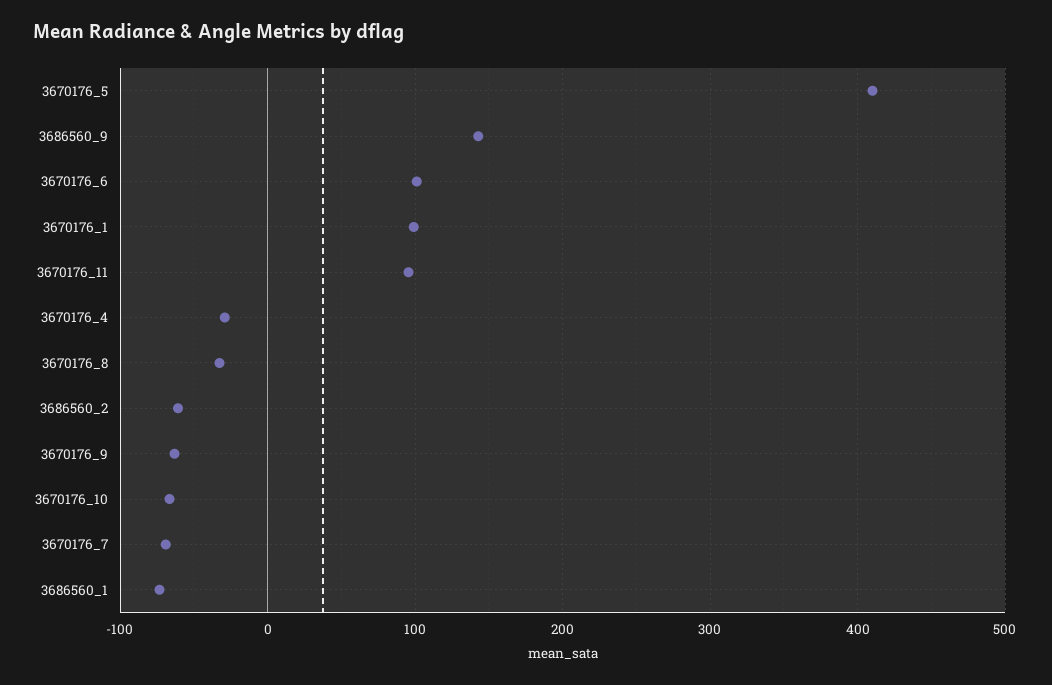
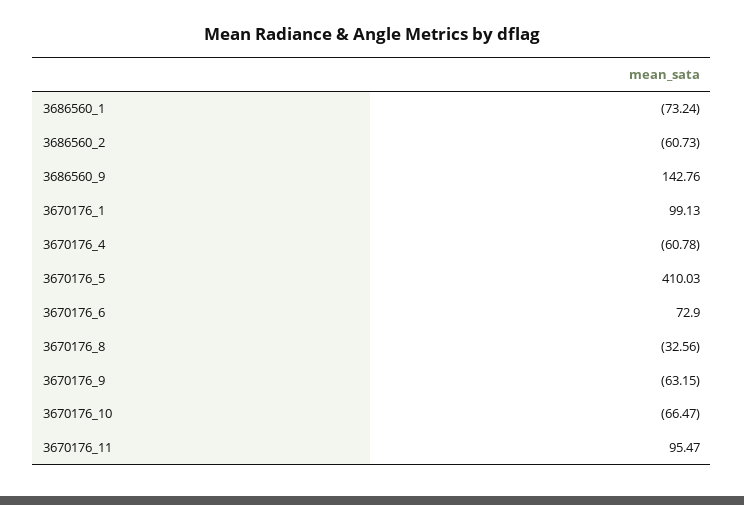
3670176_6: 100 -> 72.9
3670176_4: -30 -> -60.78
3670176_7: -70 -> none

